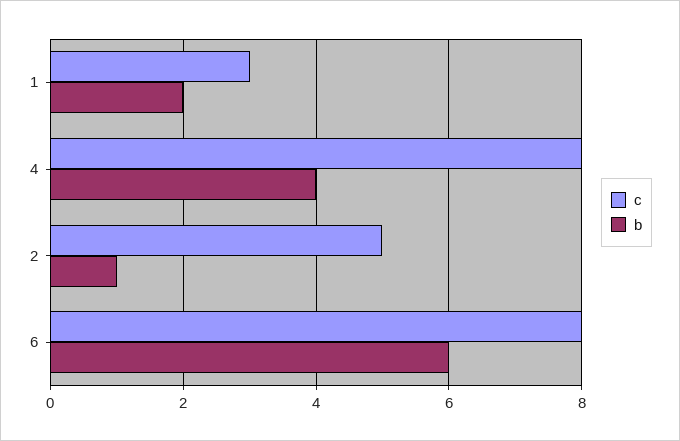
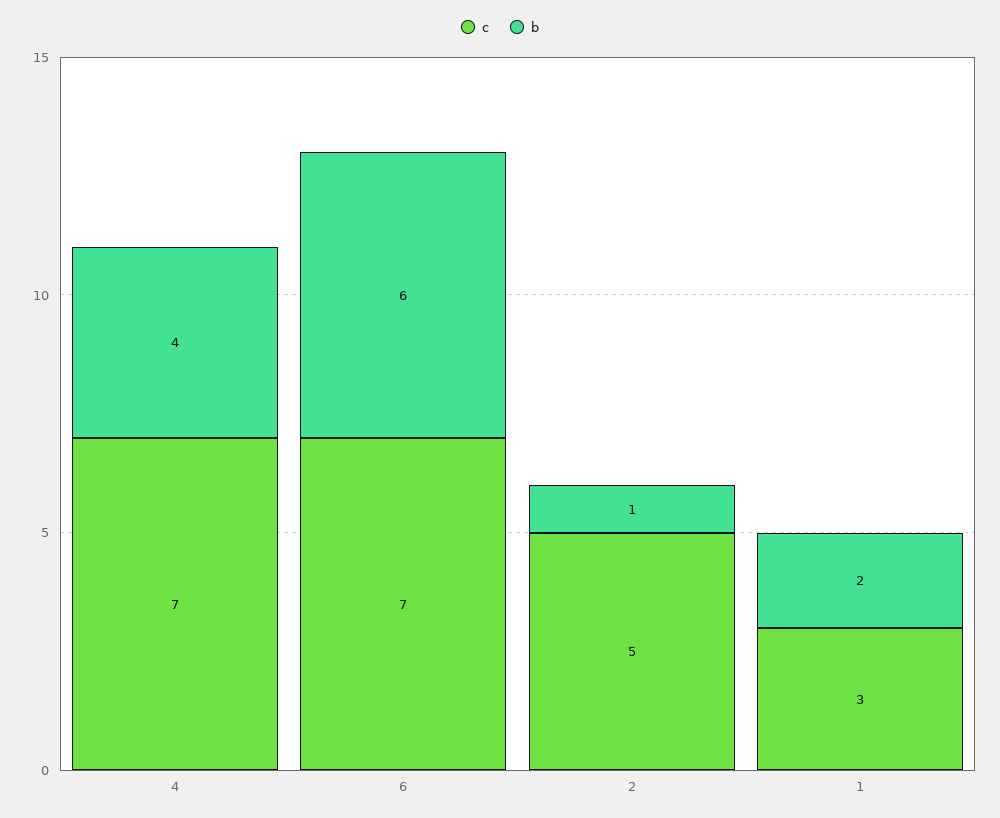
c, 4: 8 -> 7
c, 6: 8 -> 7

